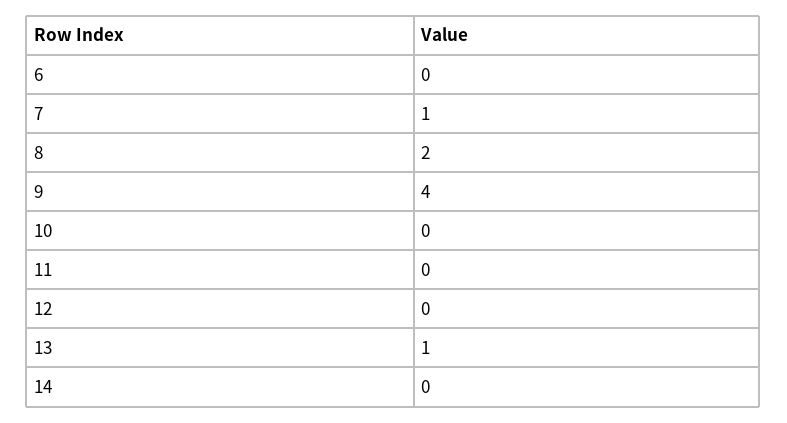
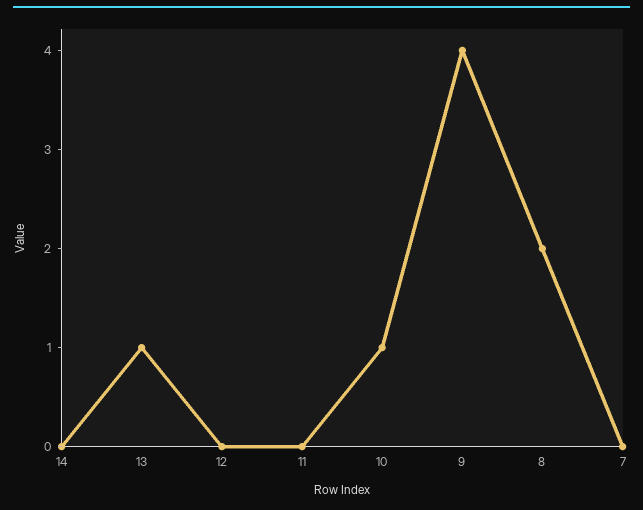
6: 0 -> none
7: 1 -> 0
10: 0 -> 1

